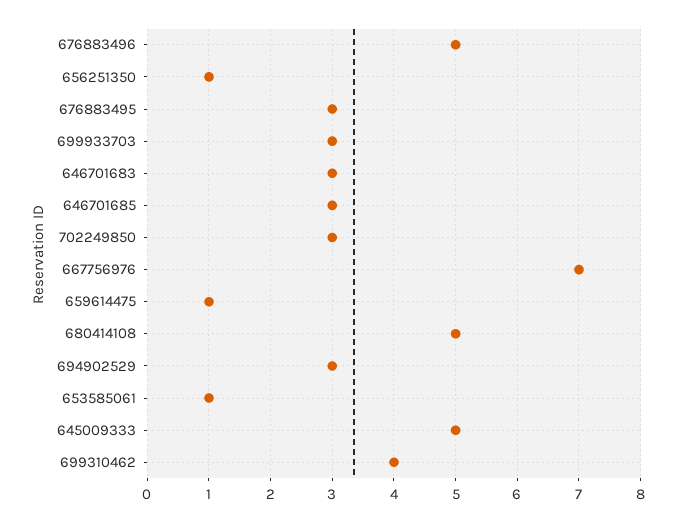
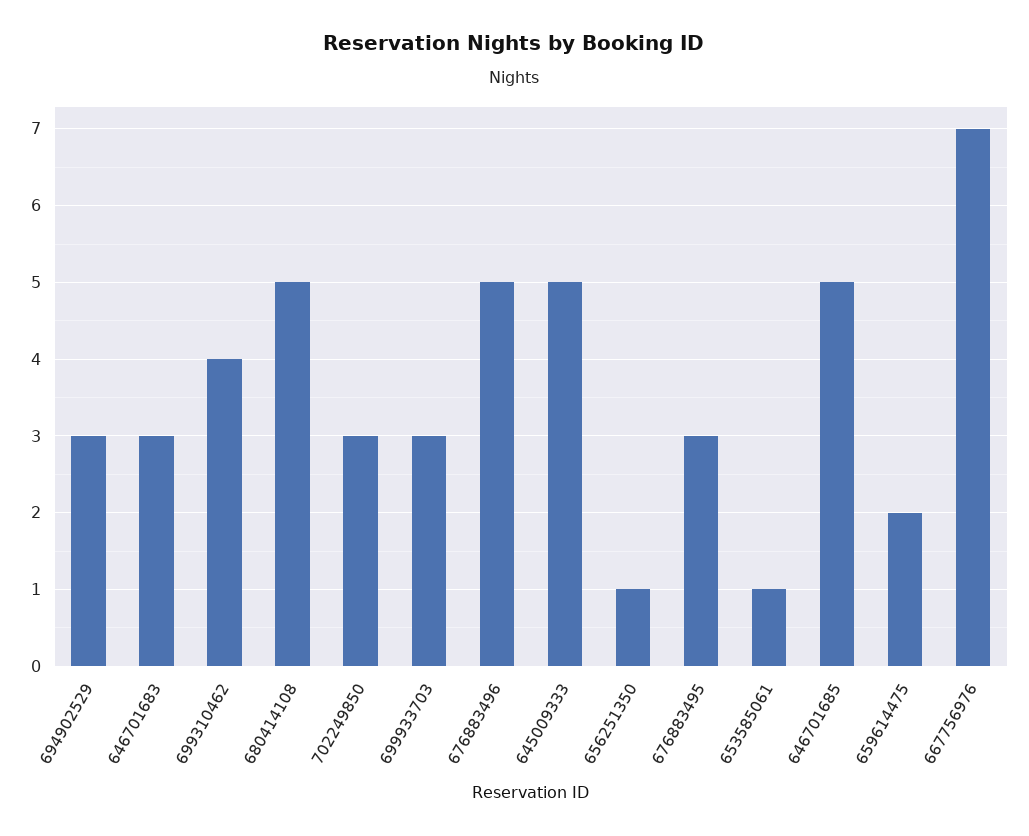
646701685: 3 -> 5
659614475: 1 -> 2

